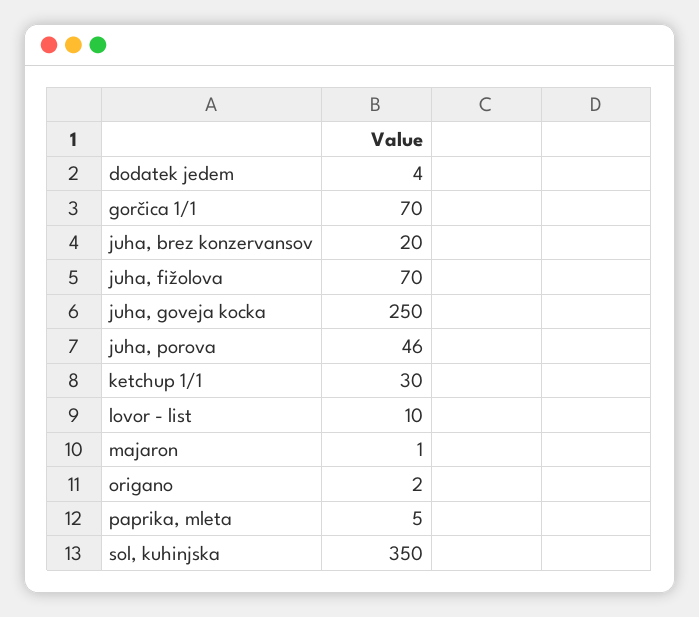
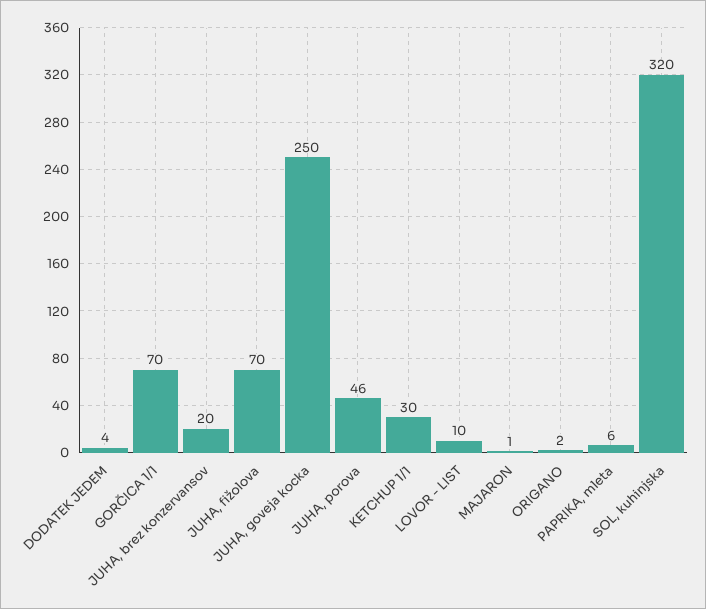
paprika, mleta: 5 -> 6
sol, kuhinjska: 350 -> 320

